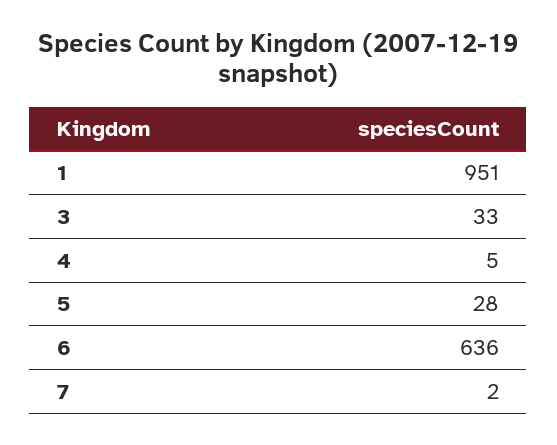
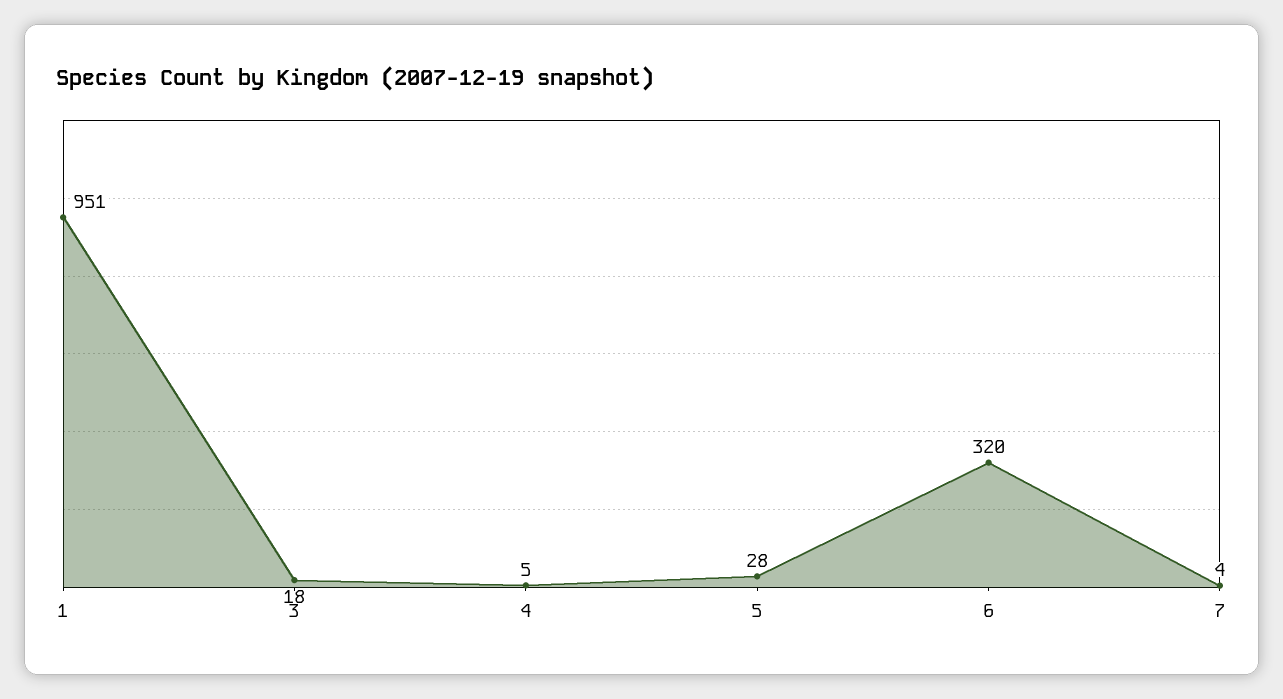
3: 33 -> 18
6: 636 -> 320
7: 2 -> 4

